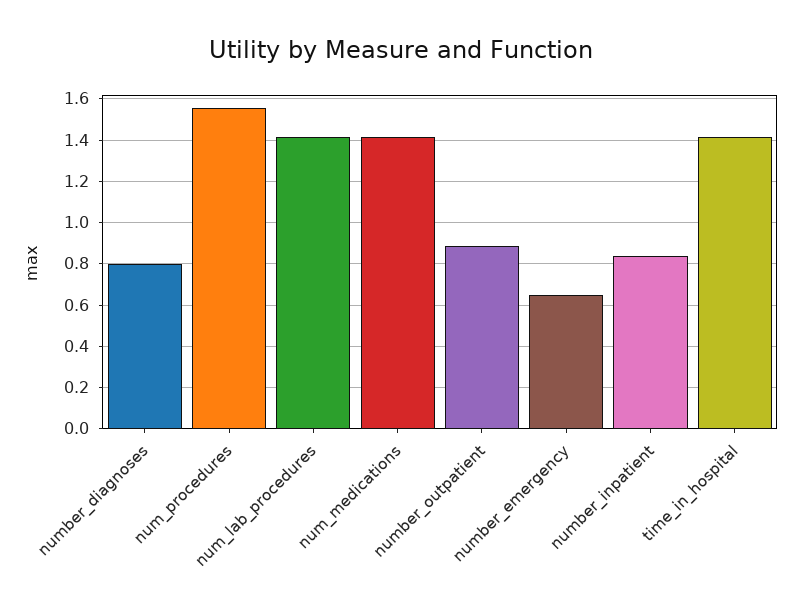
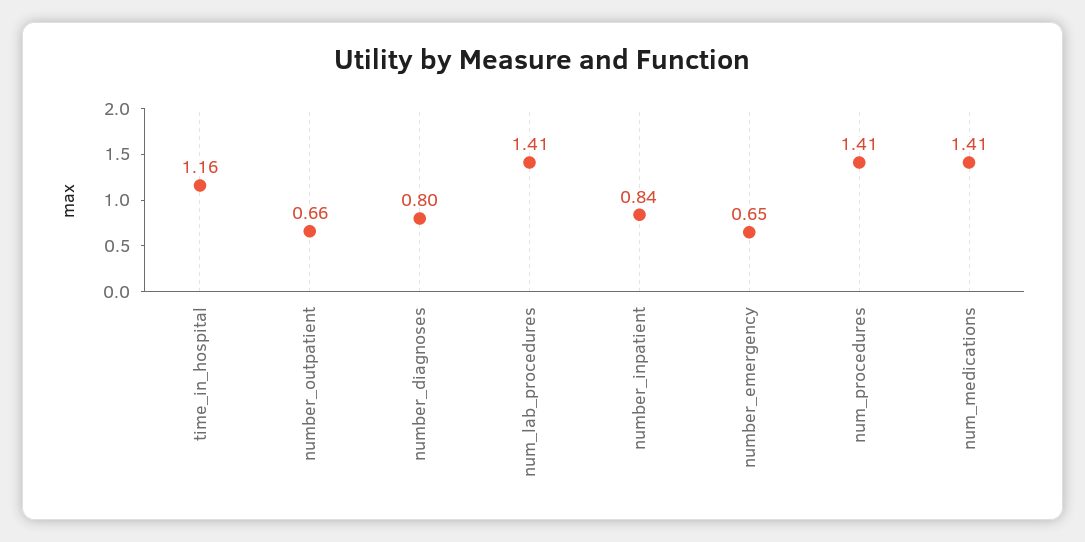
num_procedures: 1.55 -> 1.41
number_outpatient: 0.9 -> 0.66
time_in_hospital: 1.4 -> 1.16

